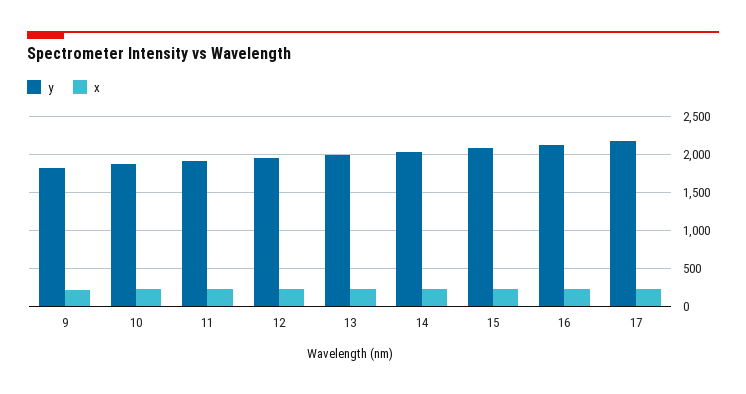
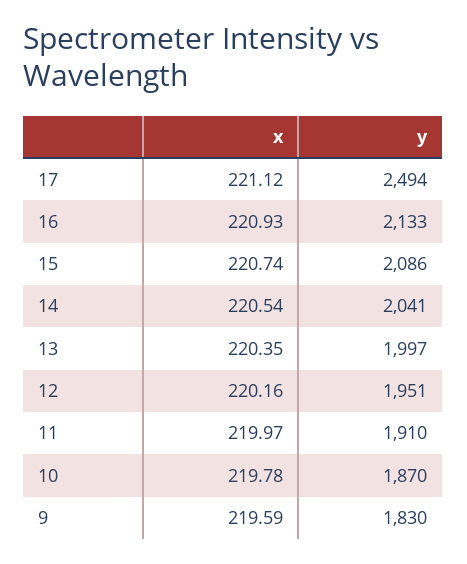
y, 17: 2200 -> 2494

